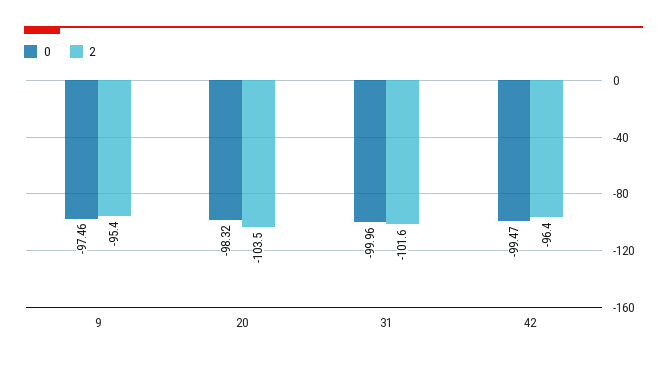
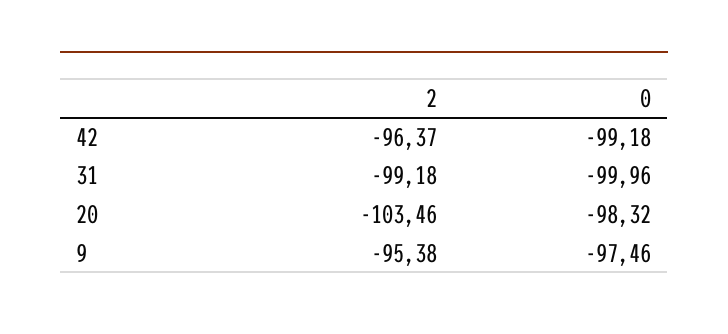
2, 31: -101.6 -> -99.18
0, 42: -99.47 -> -99.18

